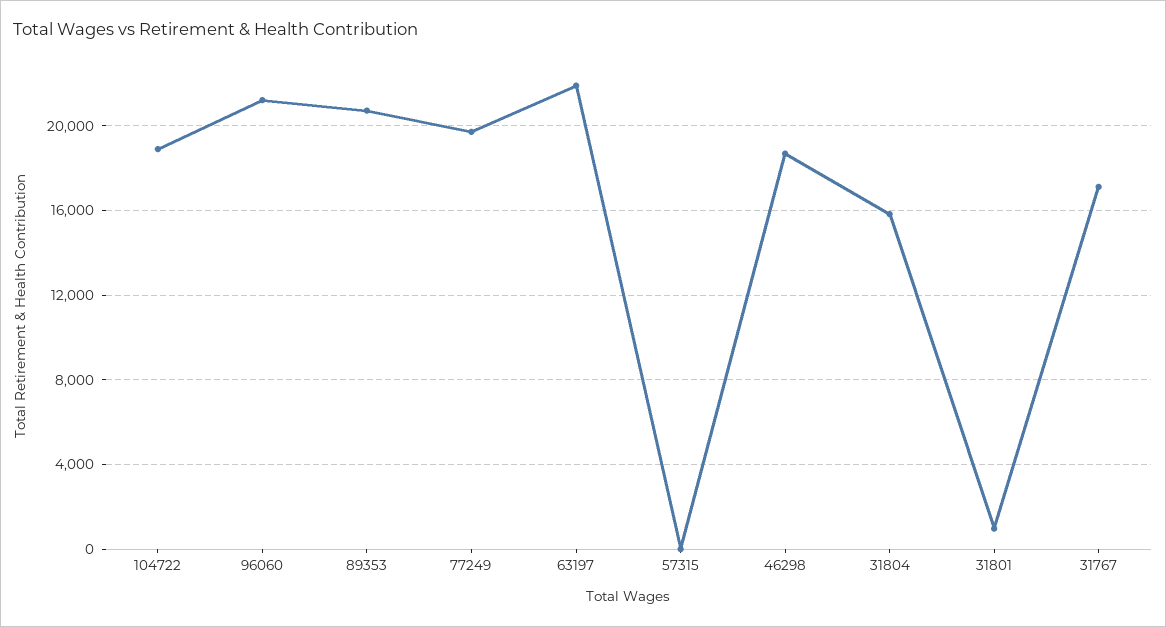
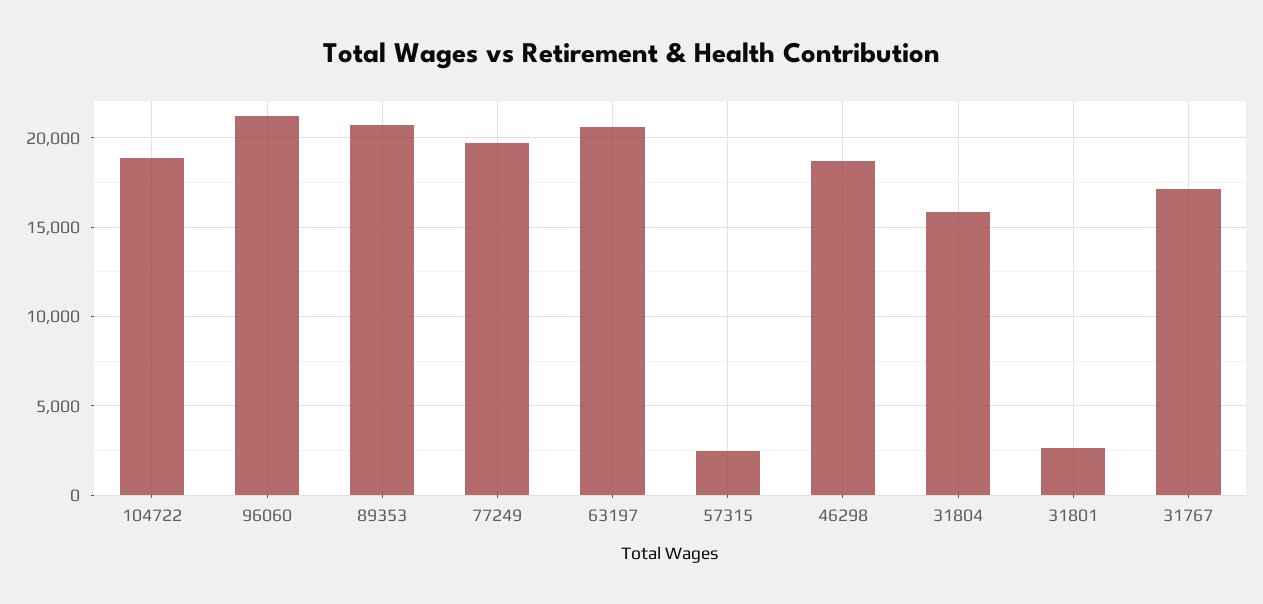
63197: 22000 -> 20500
57315: 0 -> 2500
31801: 1000 -> 2500

